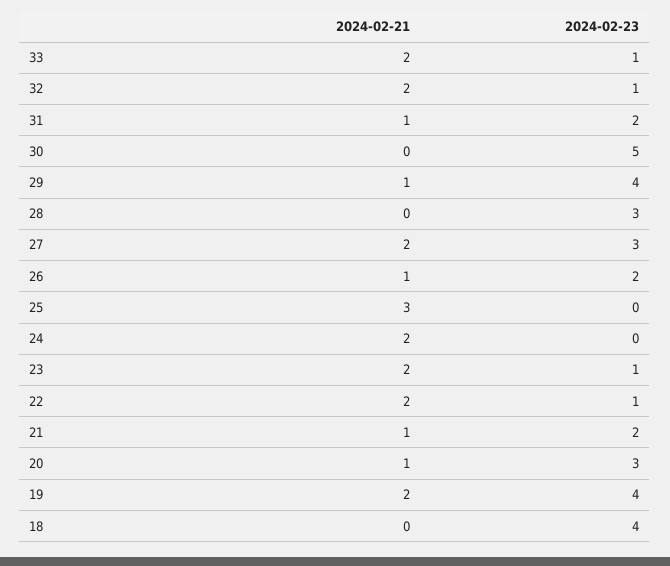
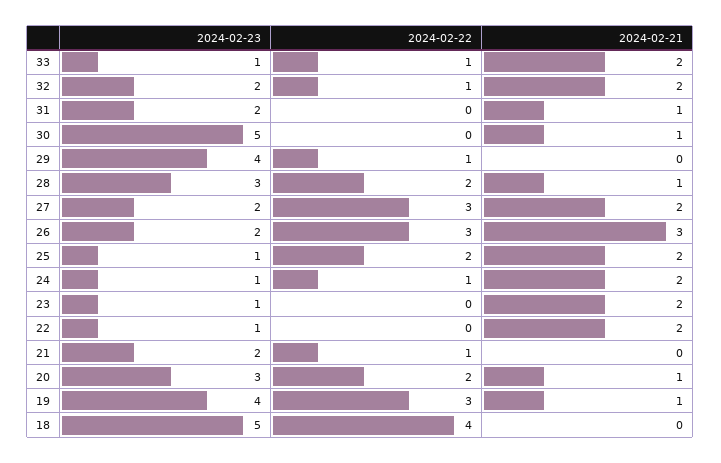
2024-02-23, 32: 1 -> 2
2024-02-21, 30: 0 -> 1
2024-02-21, 29: 1 -> 0
2024-02-21, 28: 0 -> 1
2024-02-23, 27: 3 -> 2
2024-02-21, 26: 1 -> 3
2024-02-21, 25: 3 -> 2
2024-02-23, 25: 0 -> 1
2024-02-23, 24: 0 -> 1
2024-02-21, 21: 1 -> 0
2024-02-21, 19: 2 -> 1
2024-02-23, 18: 4 -> 5
2024-02-22, 33: none -> 1
2024-02-22, 32: none -> 1
2024-02-22, 31: none -> 0
2024-02-22, 30: none -> 0
2024-02-22, 29: none -> 1
2024-02-22, 28: none -> 2
2024-02-22, 27: none -> 3
2024-02-22, 26: none -> 3
2024-02-22, 25: none -> 2
2024-02-22, 24: none -> 1
2024-02-22, 23: none -> 0
2024-02-22, 22: none -> 0
2024-02-22, 21: none -> 1
2024-02-22, 20: none -> 2
2024-02-22, 19: none -> 3
2024-02-22, 18: none -> 4

